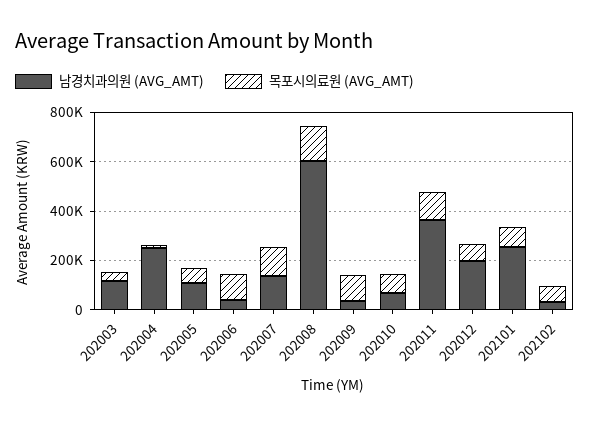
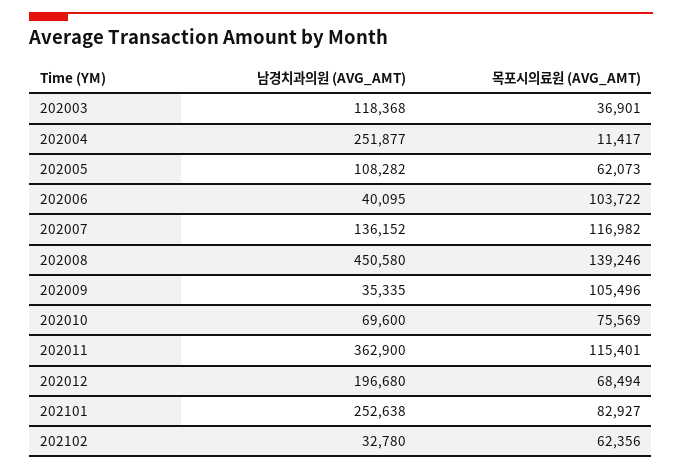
남경치과의원 (AVG_AMT), 202008: 600000 -> 450580

